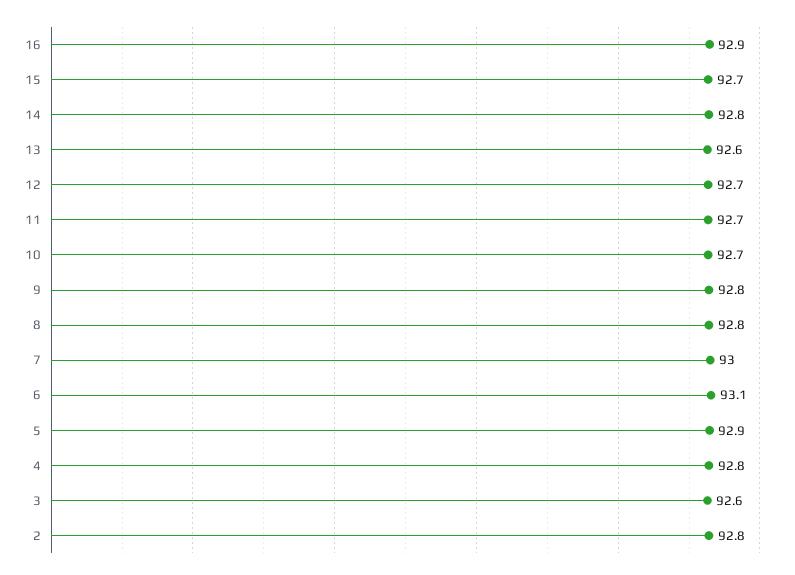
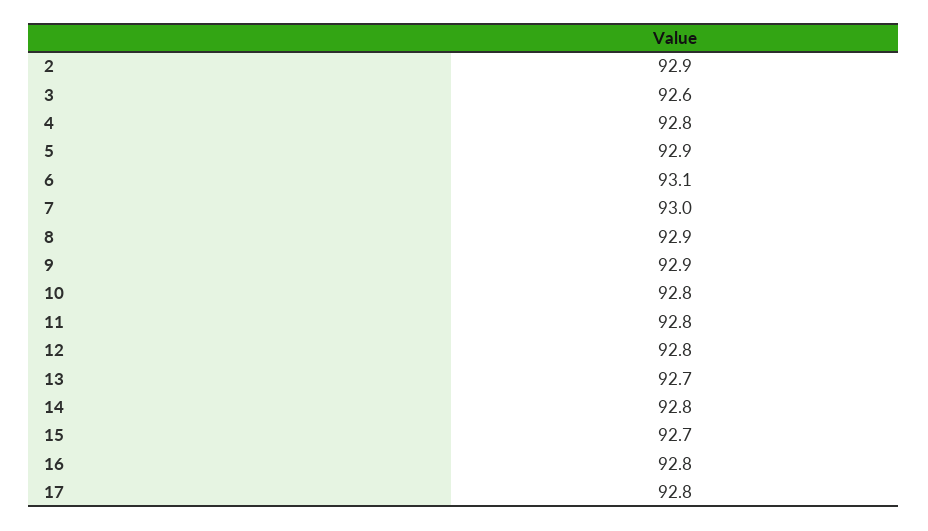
16: 92.9 -> 92.8
13: 92.6 -> 92.7
12: 92.7 -> 92.8
11: 92.7 -> 92.8
10: 92.7 -> 92.8
9: 92.8 -> 92.9
8: 92.8 -> 92.9
2: 92.8 -> 92.9
17: none -> 92.8

